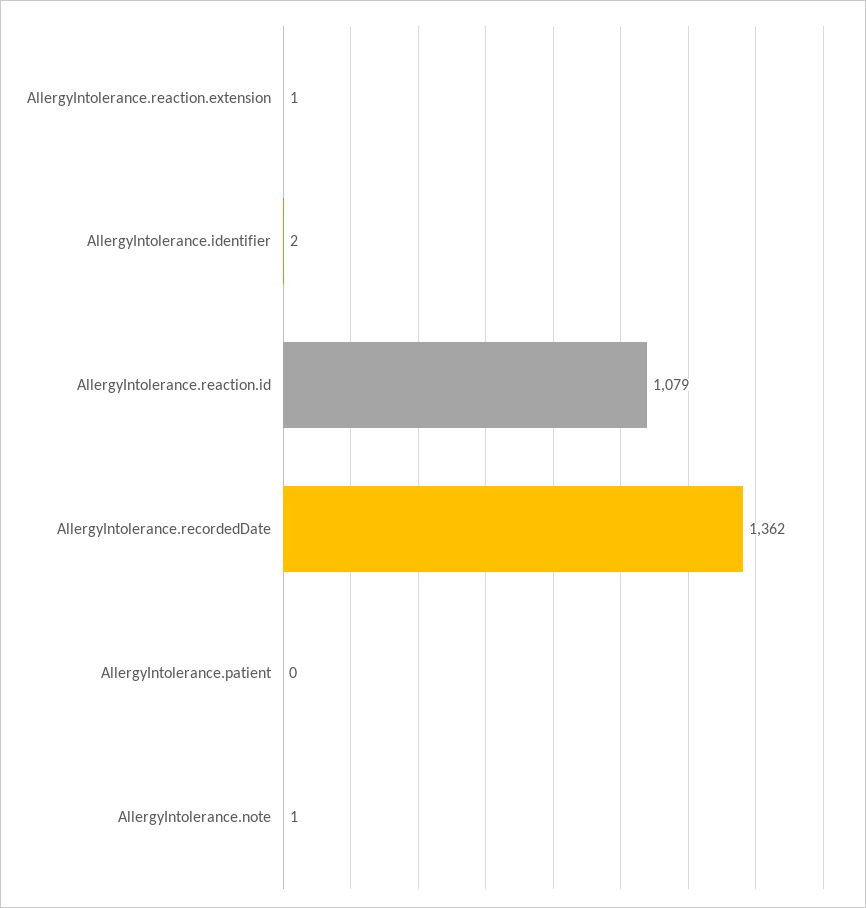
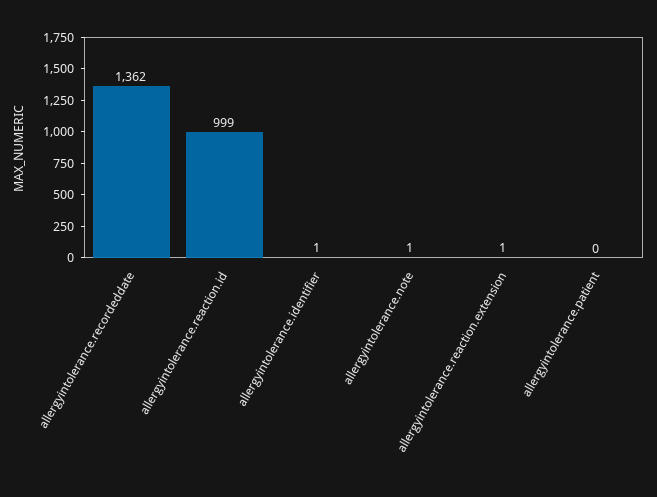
AllergyIntolerance.identifier: 2 -> 1
AllergyIntolerance.reaction.id: 1079 -> 999

